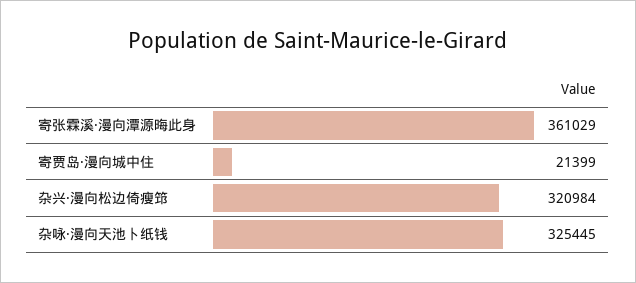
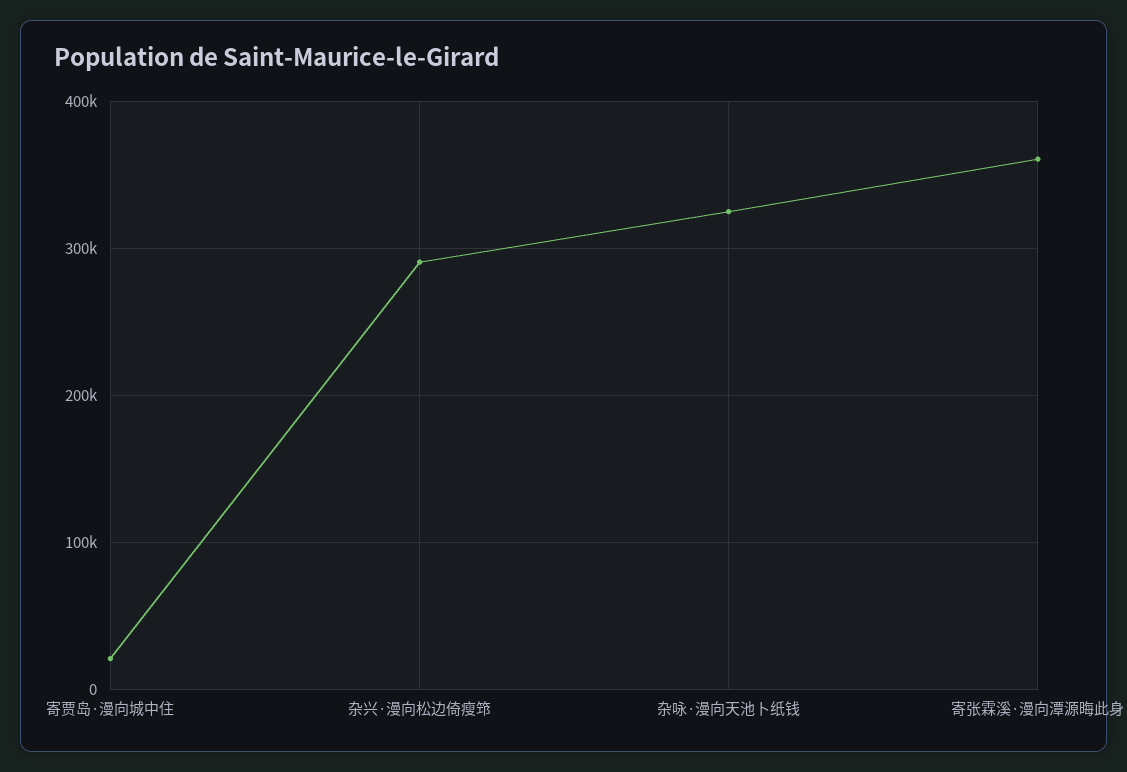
杂兴·漫向松边倚瘦筇: 320984 -> 290000

